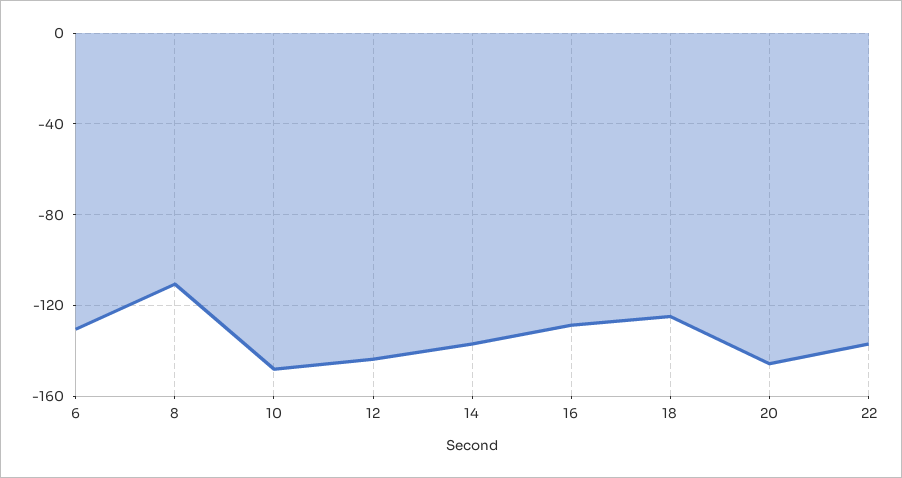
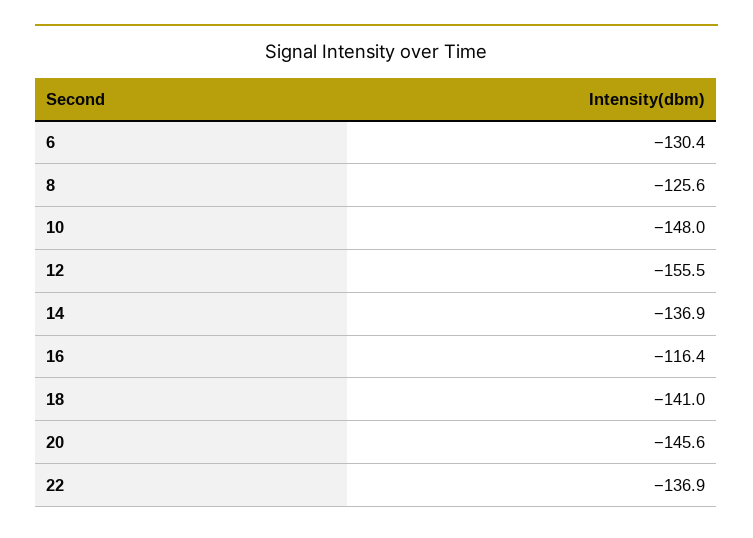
8: -110 -> -125.6
12: -145 -> -155.5
16: -130 -> -116.4
18: -125 -> -141

